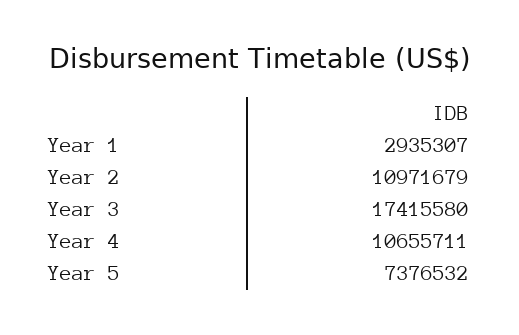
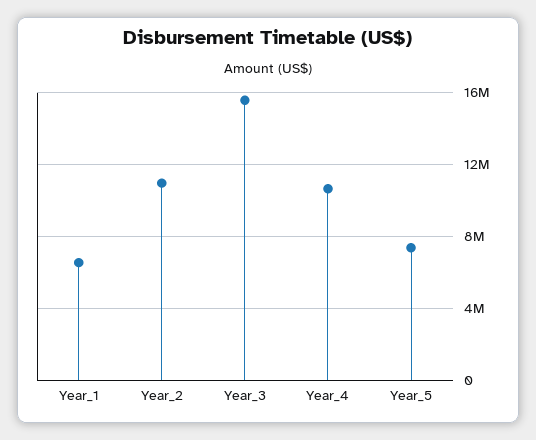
Year 1: 2935307 -> 6500000
Year 3: 17415580 -> 15500000

